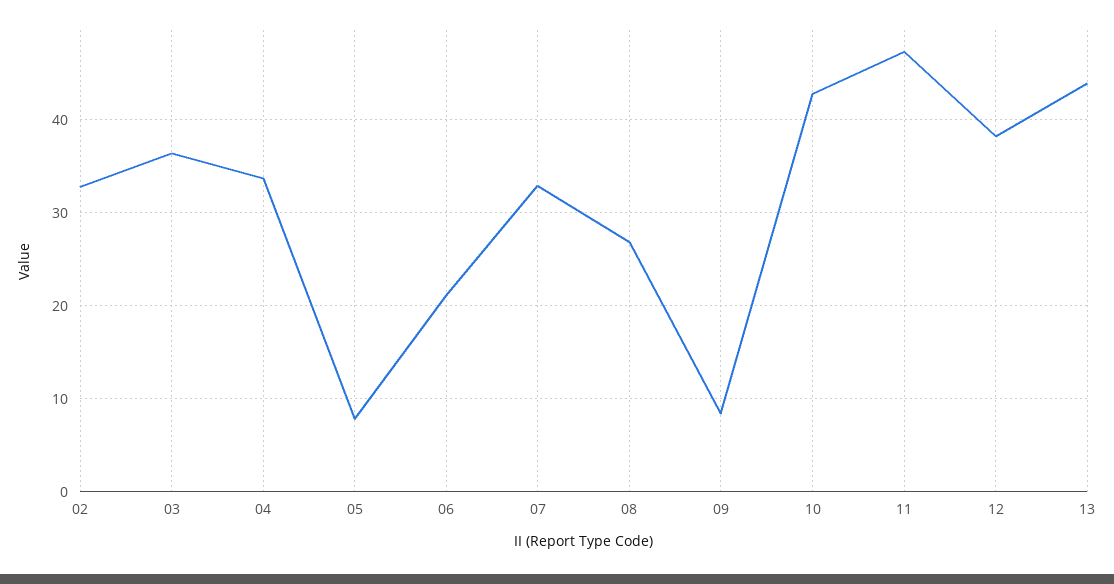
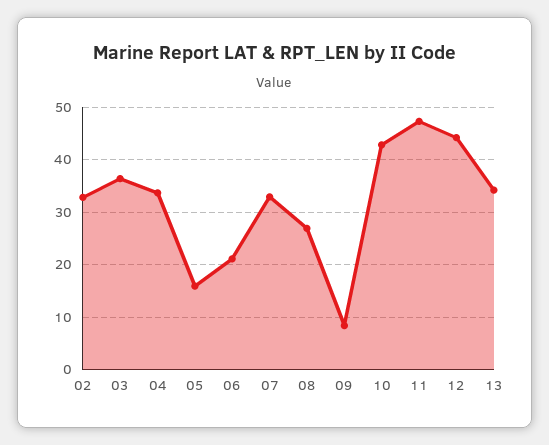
05: 8 -> 16
12: 38 -> 44
13: 44 -> 34

